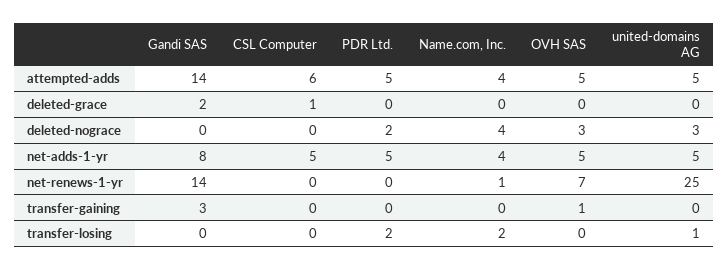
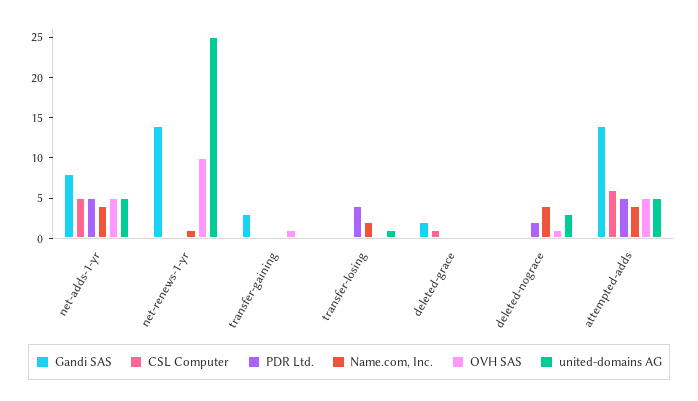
OVH SAS, deleted-nograce: 3 -> 1
OVH SAS, net-renews-1-yr: 7 -> 10
PDR Ltd., transfer-losing: 2 -> 4

